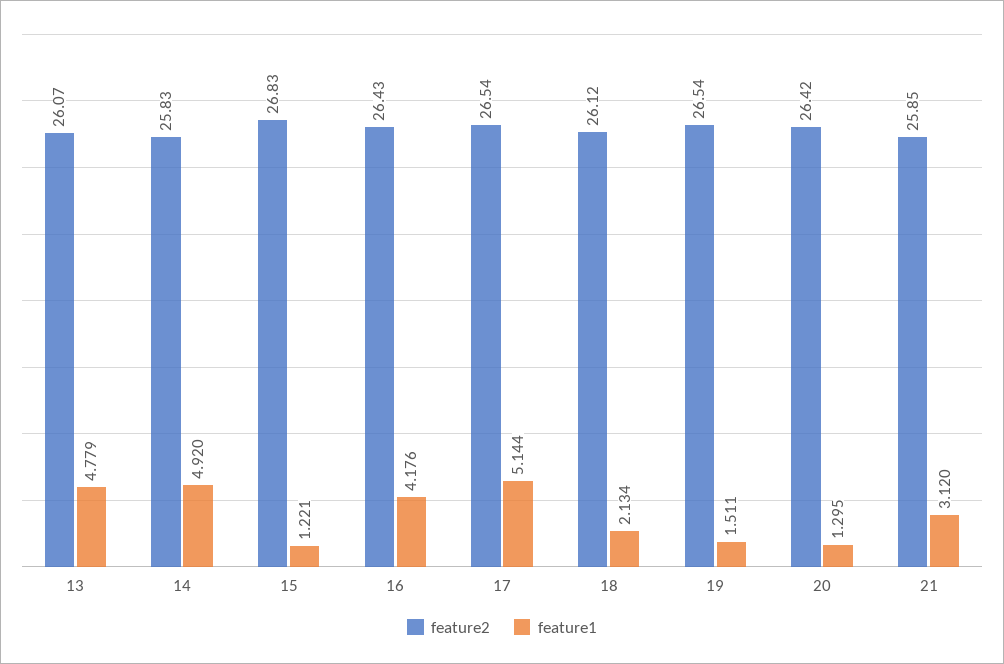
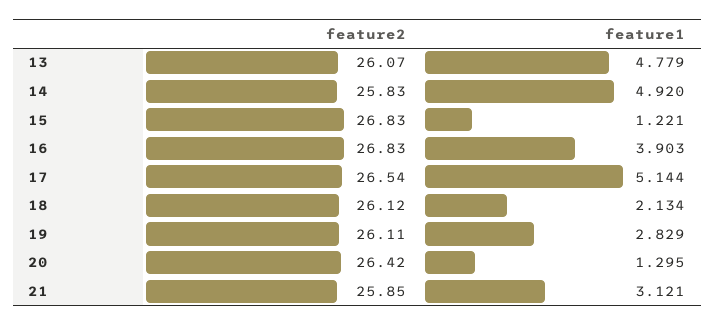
feature2, 16: 26.43 -> 26.83
feature1, 16: 4.176 -> 3.903
feature2, 19: 26.54 -> 26.11
feature1, 19: 1.511 -> 2.829
feature1, 21: 3.12 -> 3.121

